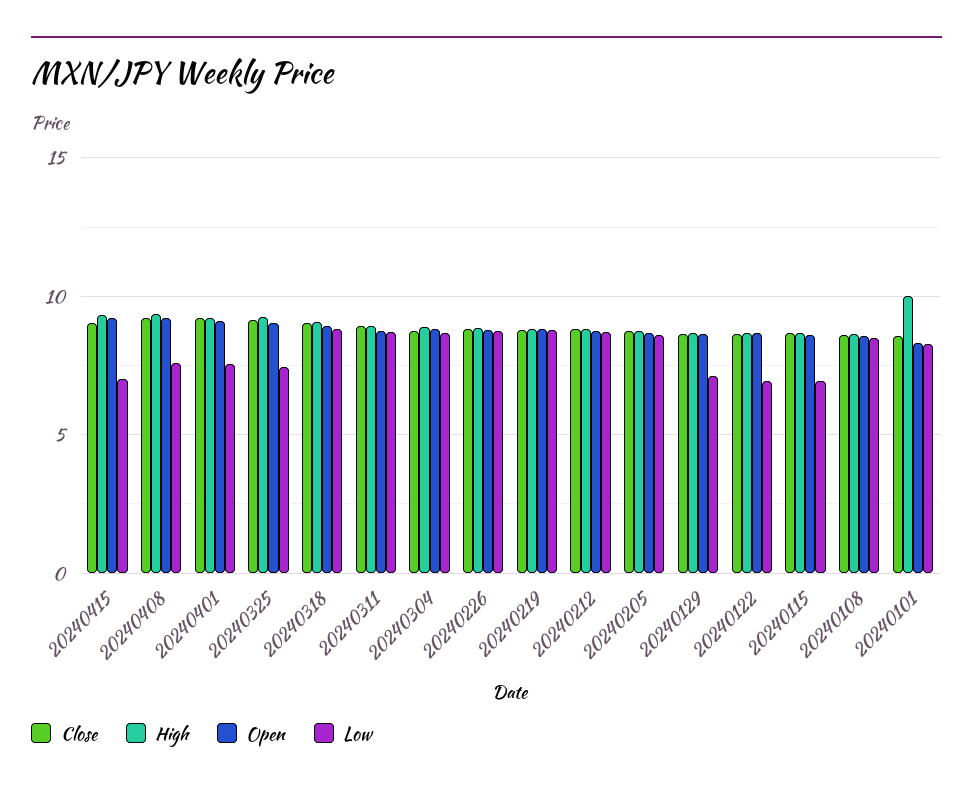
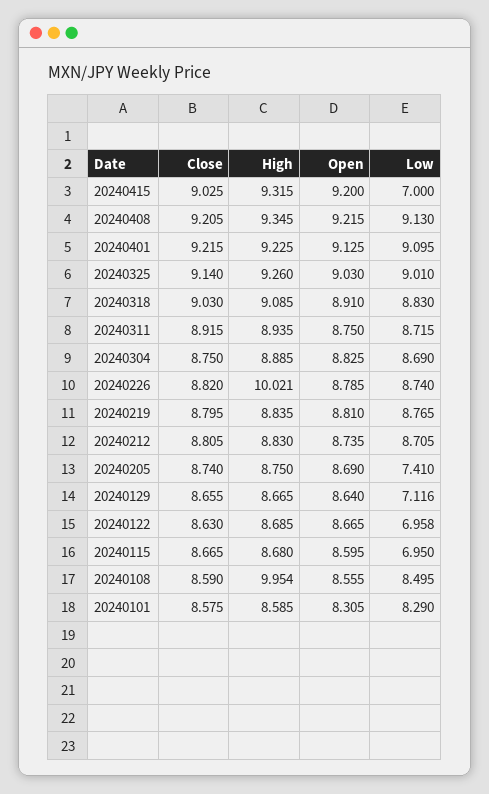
Low, 20240408: 7.5 -> 9.13
Low, 20240401: 7.5 -> 9.095
Low, 20240325: 7.5 -> 9.01
High, 20240226: 9 -> 10.021
Low, 20240205: 8.5 -> 7.41
High, 20240108: 8.5 -> 9.954
High, 20240101: 10 -> 8.585

